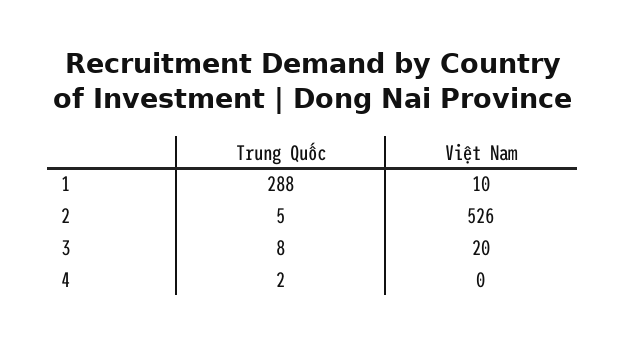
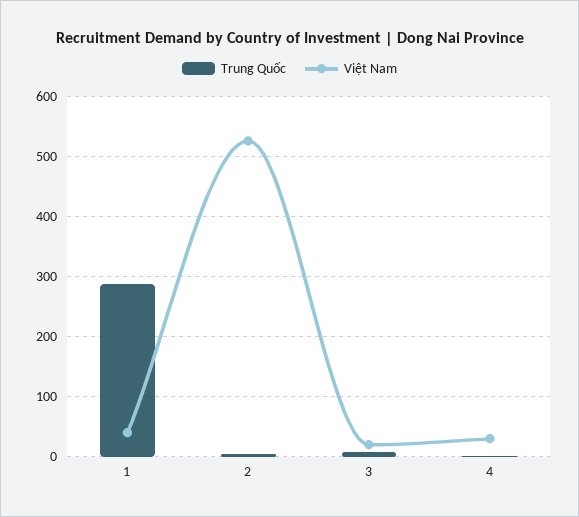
Việt Nam, 1: 10 -> 40
Việt Nam, 4: 0 -> 30

